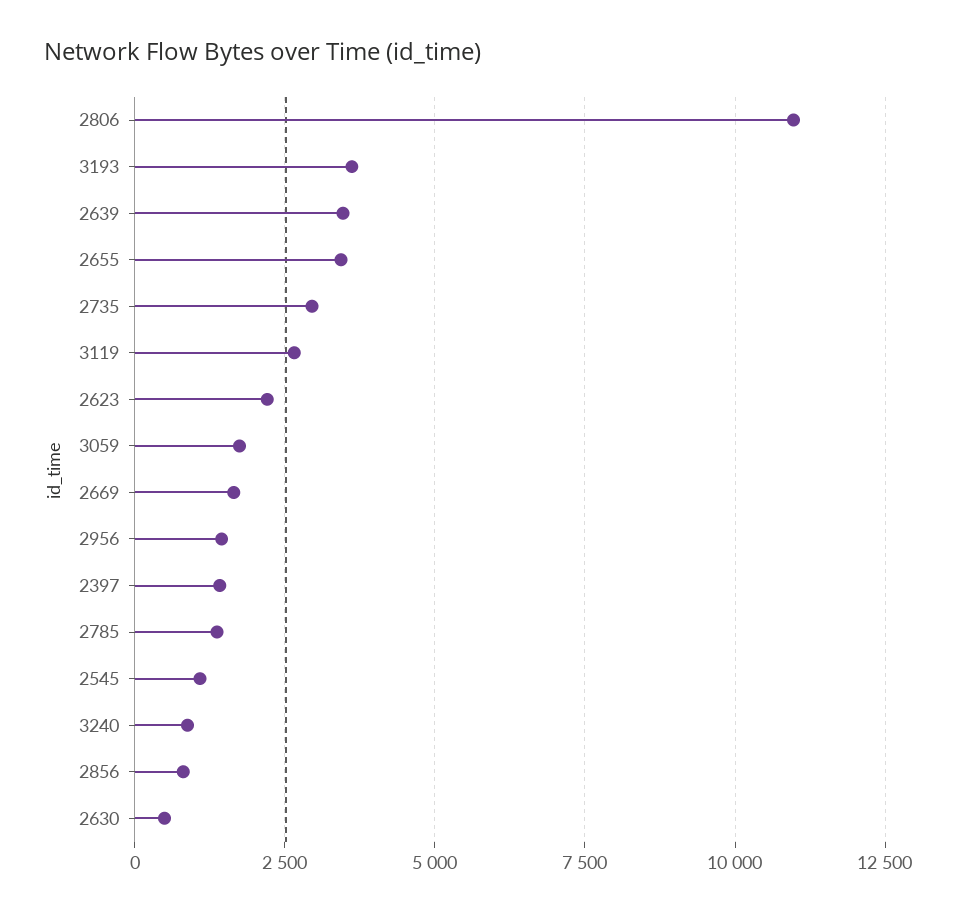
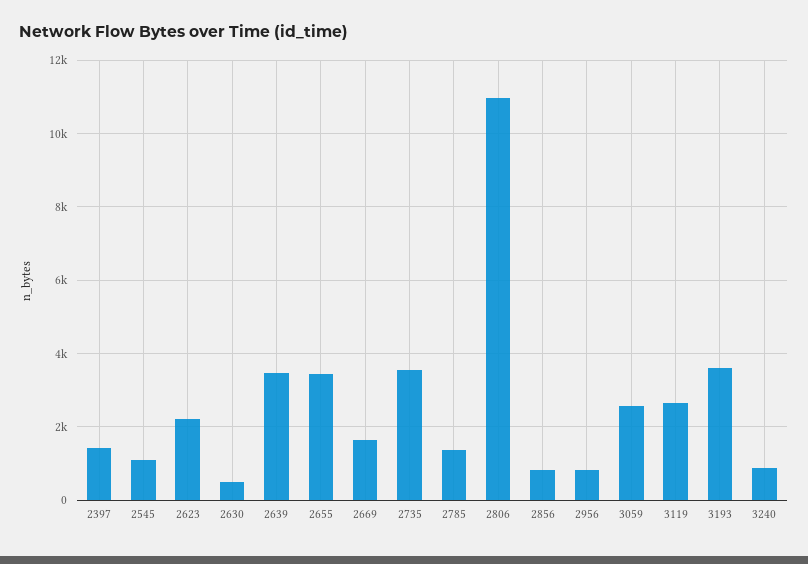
2735: 3000 -> 3600
3059: 1750 -> 2600
2956: 1500 -> 800

